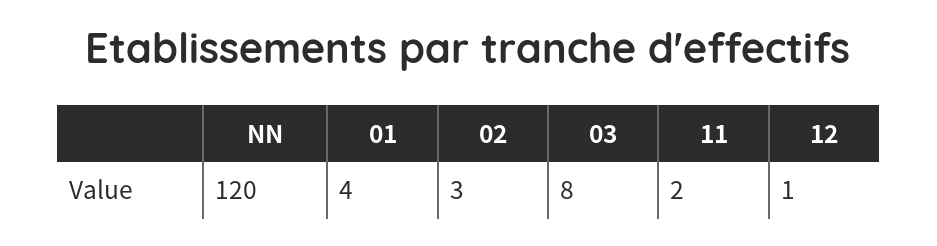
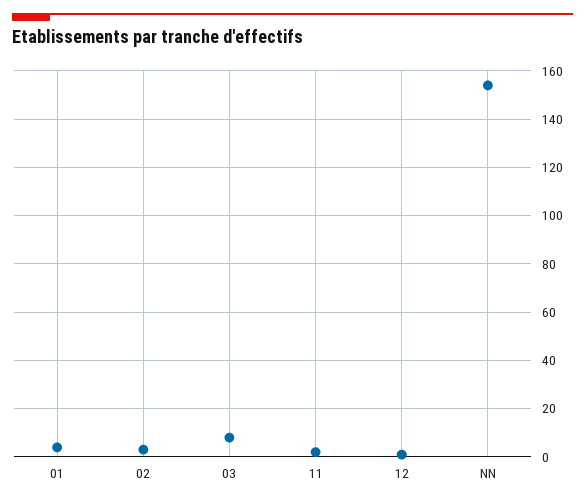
NN: 120 -> 155

